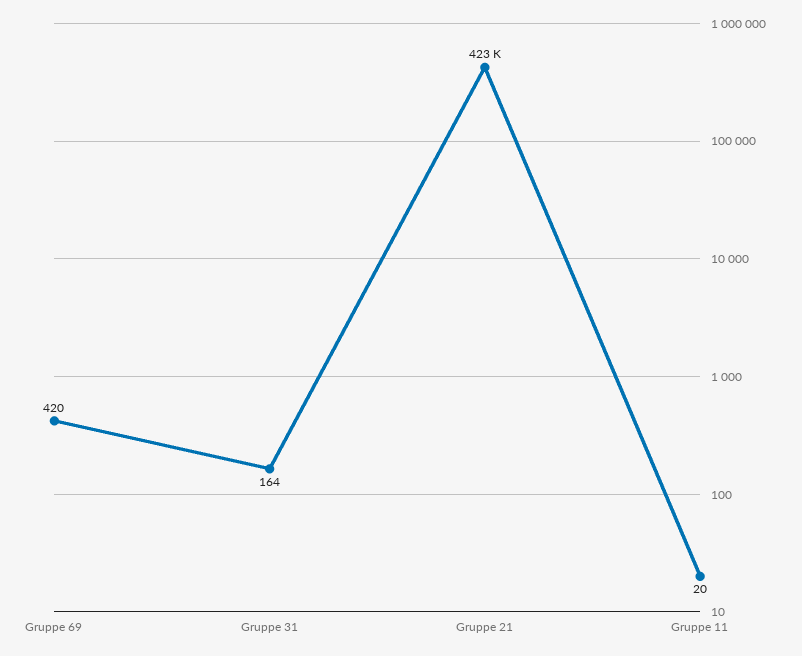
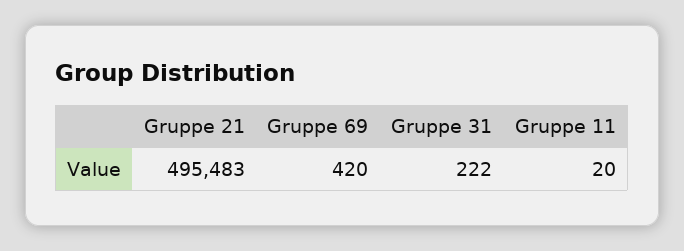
Gruppe 31: 164 -> 222
Gruppe 21: 423000 -> 495483

